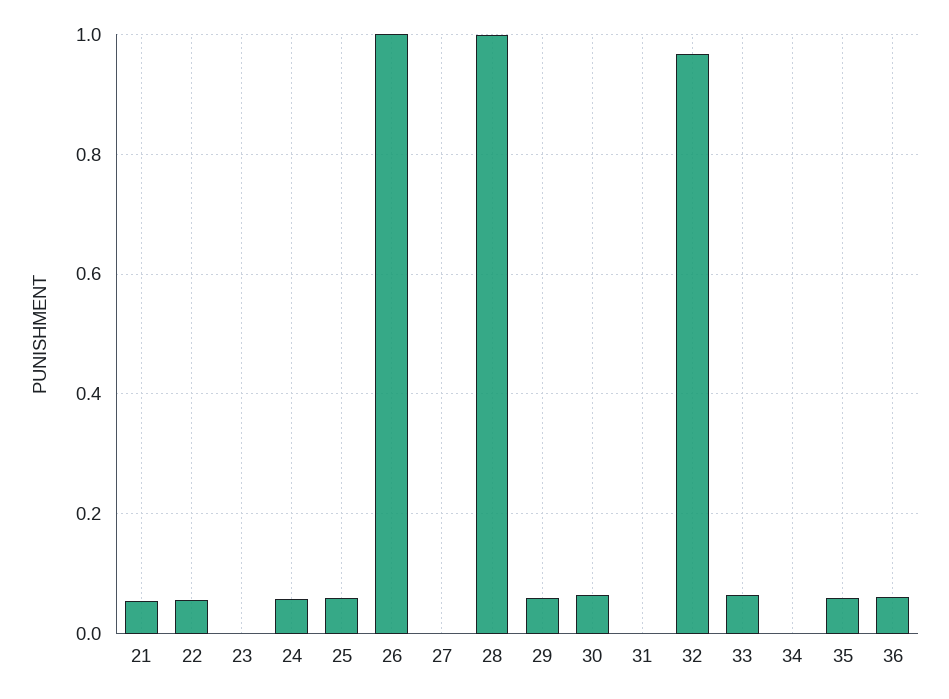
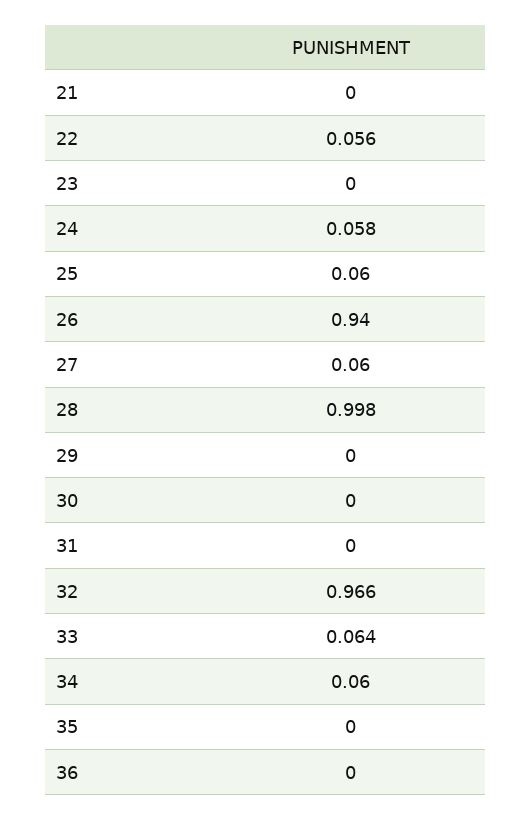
21: 0.06 -> 0
26: 1 -> 0.94
27: 0 -> 0.06
29: 0.06 -> 0
30: 0.06 -> 0
34: 0 -> 0.06
35: 0.06 -> 0
36: 0.06 -> 0

